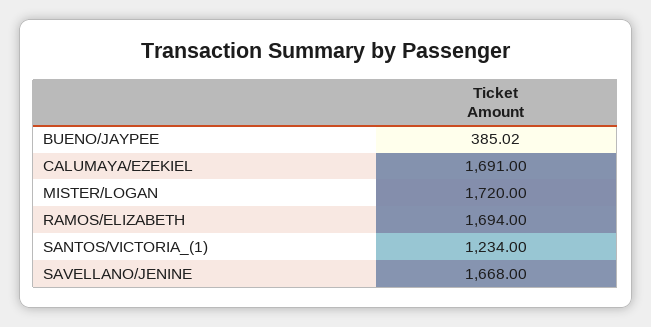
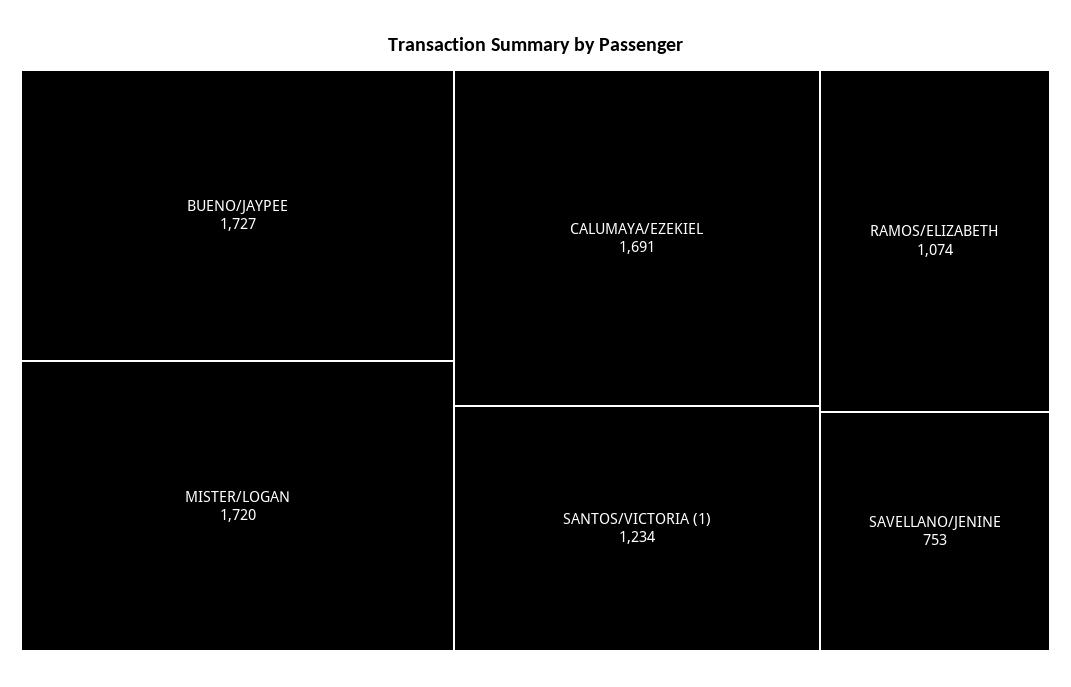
BUENO/JAYPEE: 385.02 -> 1727
RAMOS/ELIZABETH: 1694 -> 1074
SAVELLANO/JENINE: 1668 -> 753

